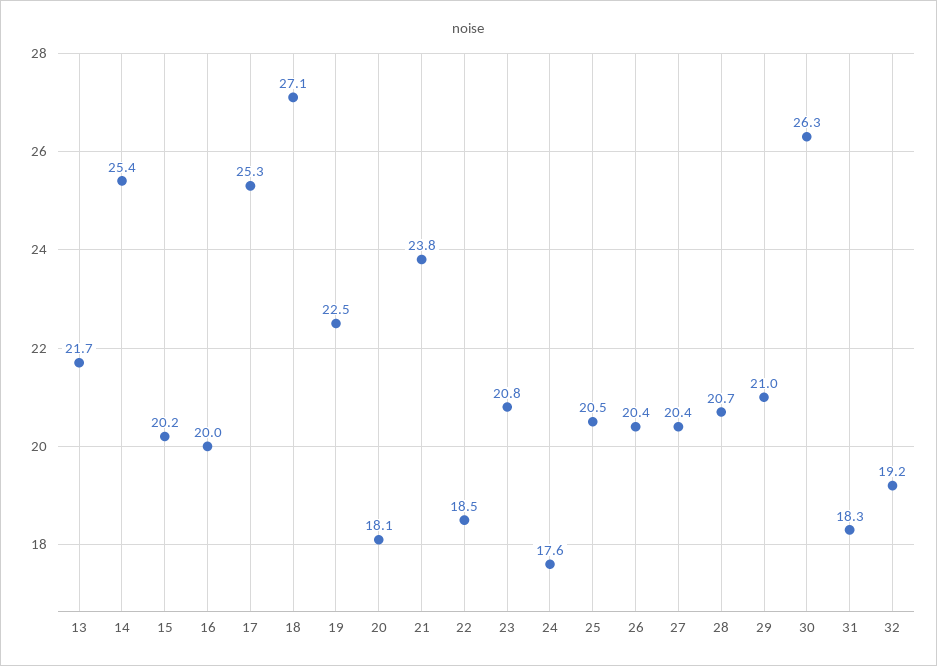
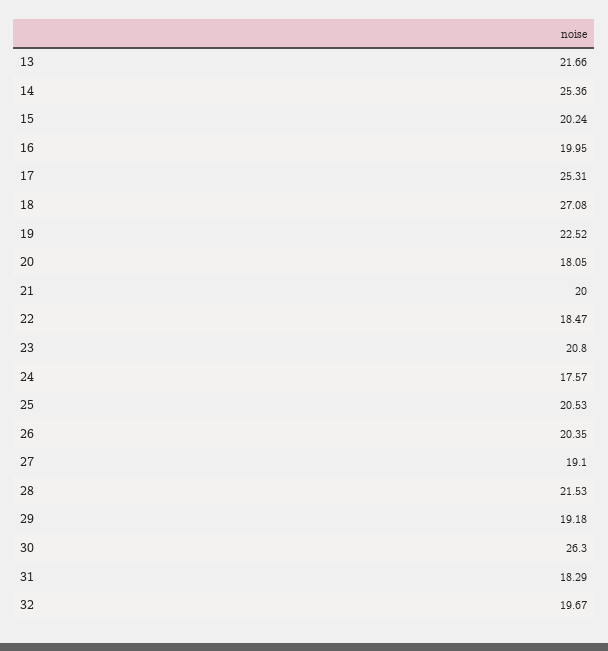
21: 23.8 -> 20
27: 20.4 -> 19.1
28: 20.7 -> 21.53
29: 21 -> 19.18
32: 19.2 -> 19.67

